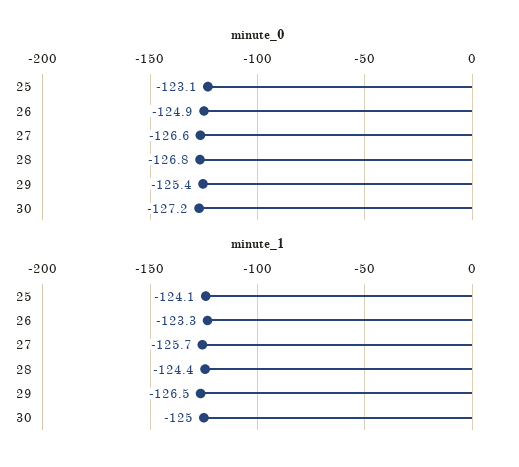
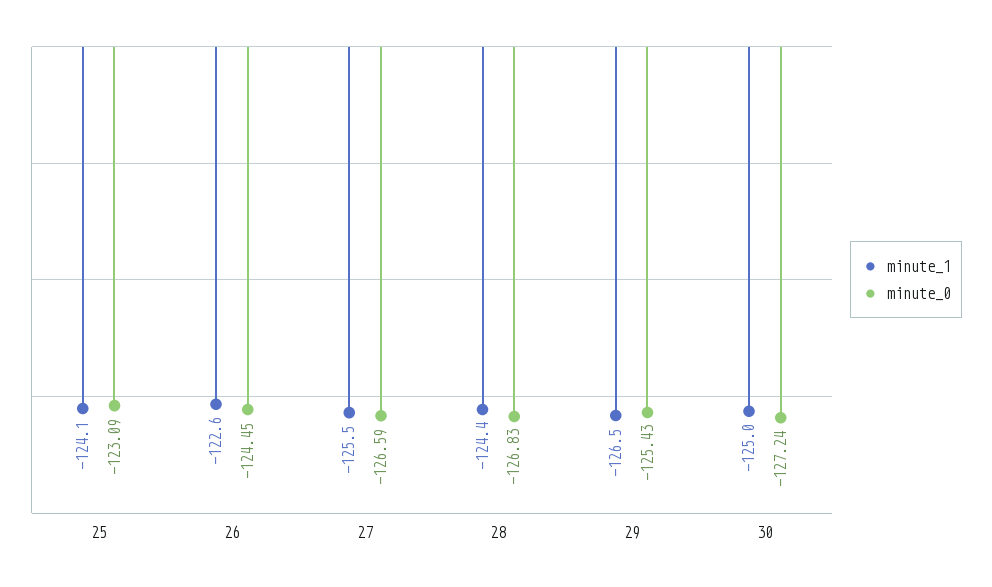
minute_0, 26: -124.9 -> -124.45
minute_1, 26: -123.3 -> -122.6
minute_1, 27: -125.7 -> -125.5

